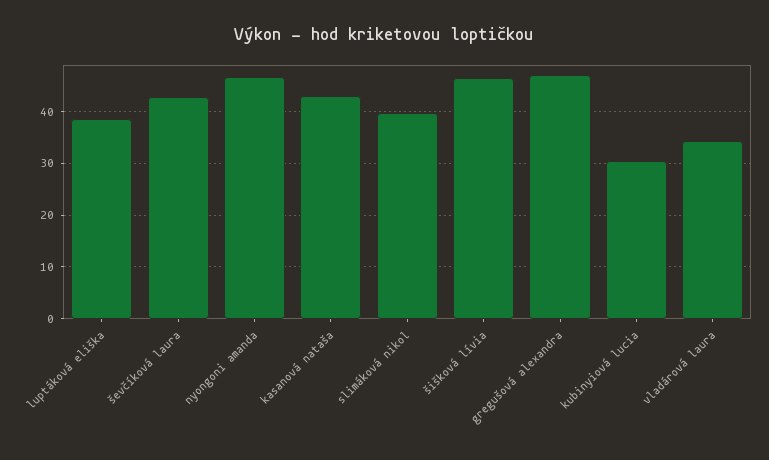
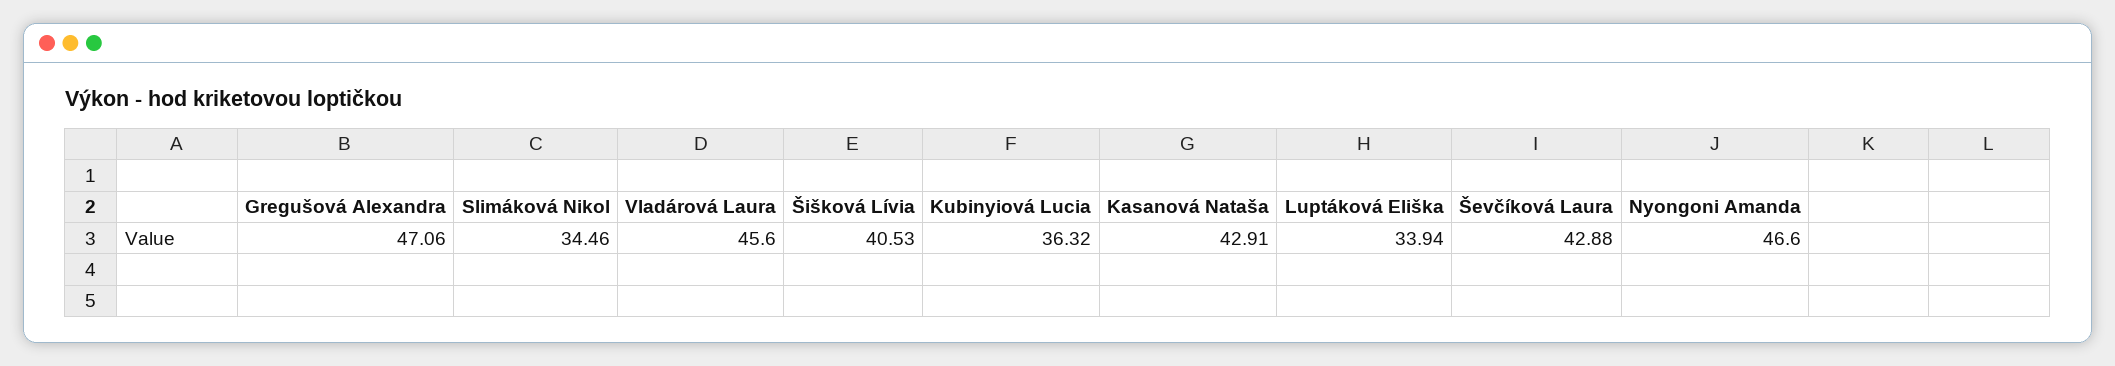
luptáková eliška: 38 -> 33.94
slimáková nikol: 40 -> 34.46
šišková lívia: 46 -> 40.53
kubinyiová lucia: 30 -> 36.32
vladárová laura: 34 -> 45.6

